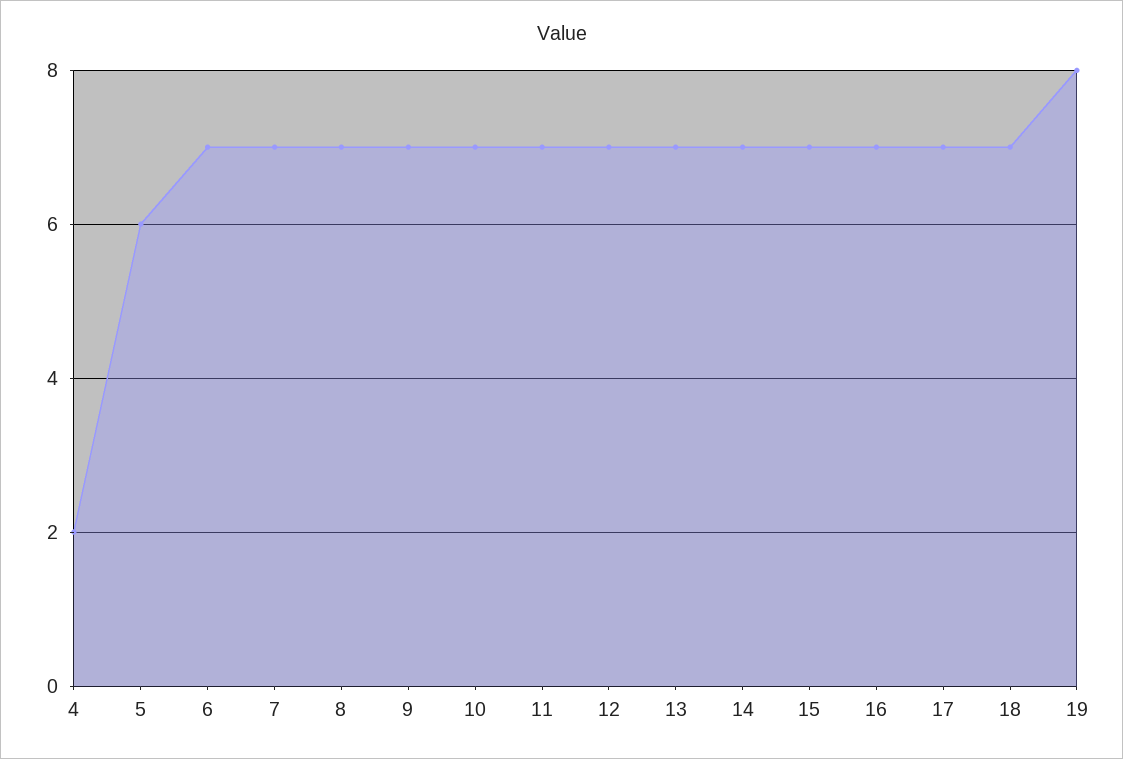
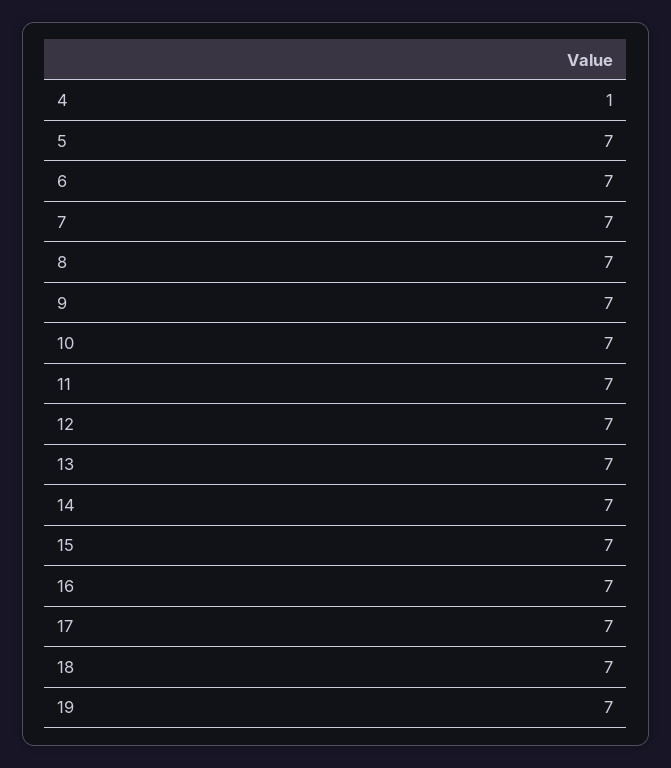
4: 2 -> 1
5: 6 -> 7
19: 8 -> 7

